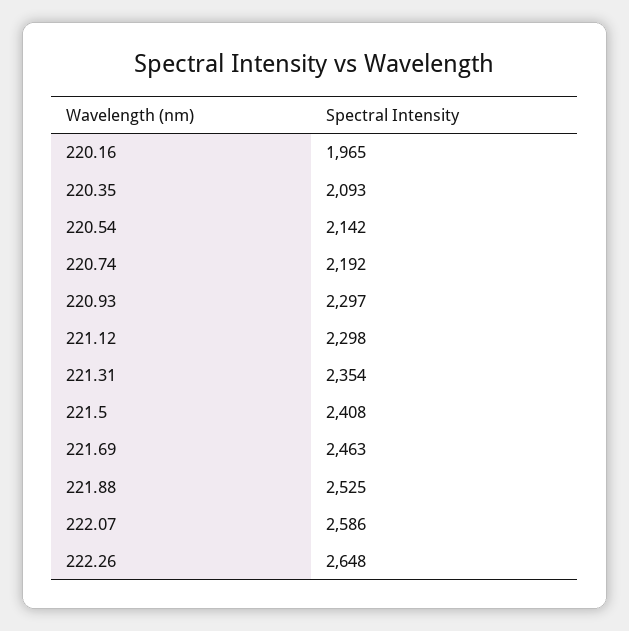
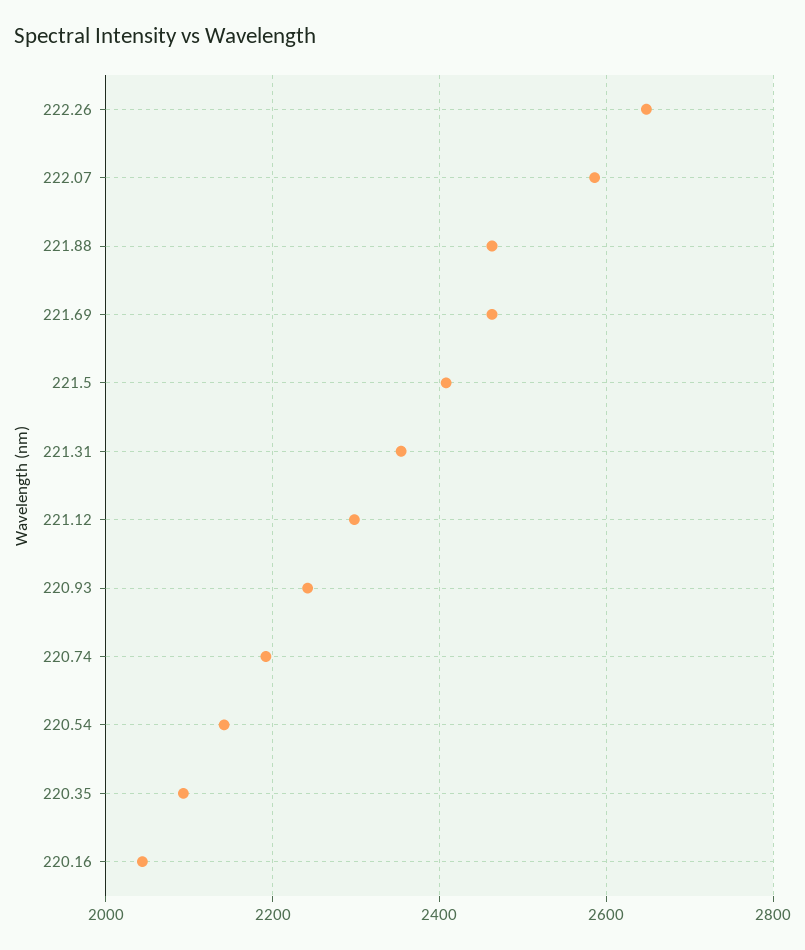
220.16: 1965 -> 2040
220.93: 2297 -> 2240
221.88: 2525 -> 2460

